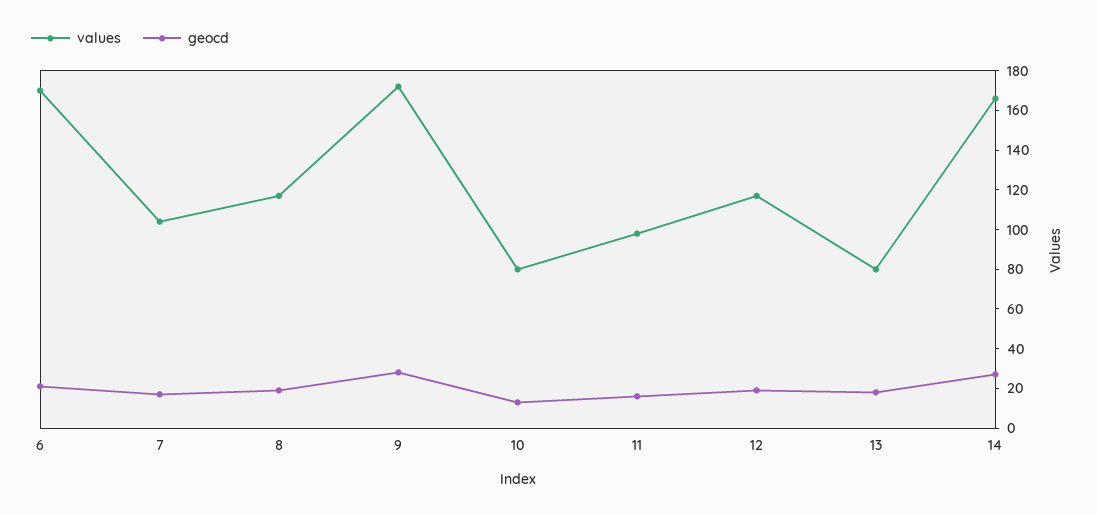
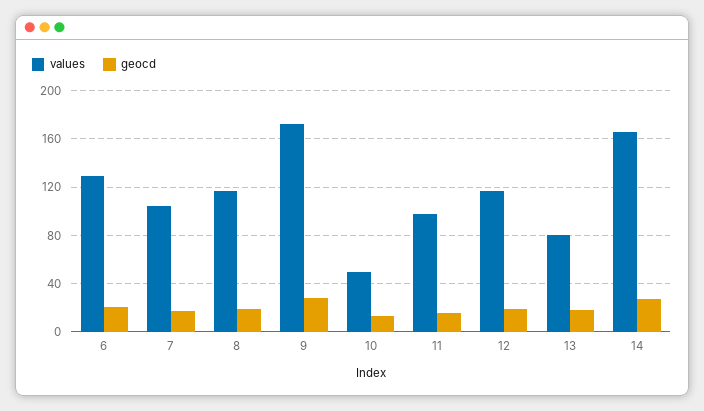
values, 6: 170 -> 130
values, 10: 80 -> 50

